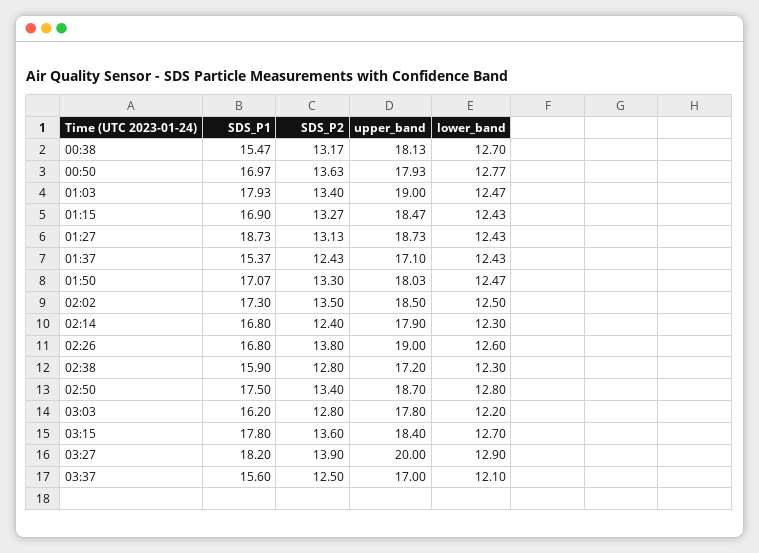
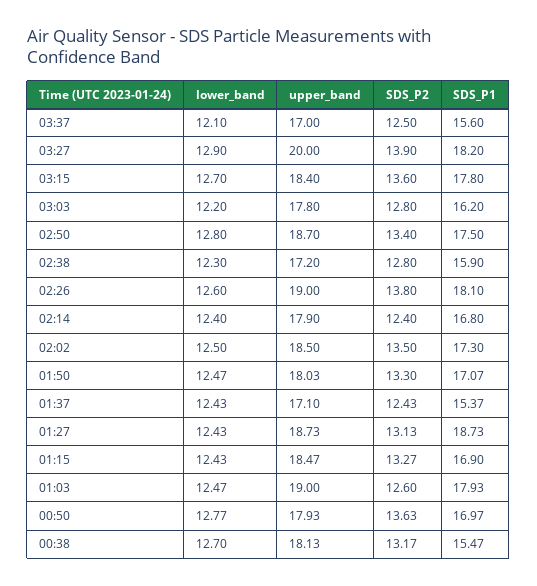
SDS_P2, 01:03: 13.4 -> 12.6
lower_band, 02:14: 12.3 -> 12.4
SDS_P1, 02:26: 16.8 -> 18.1

